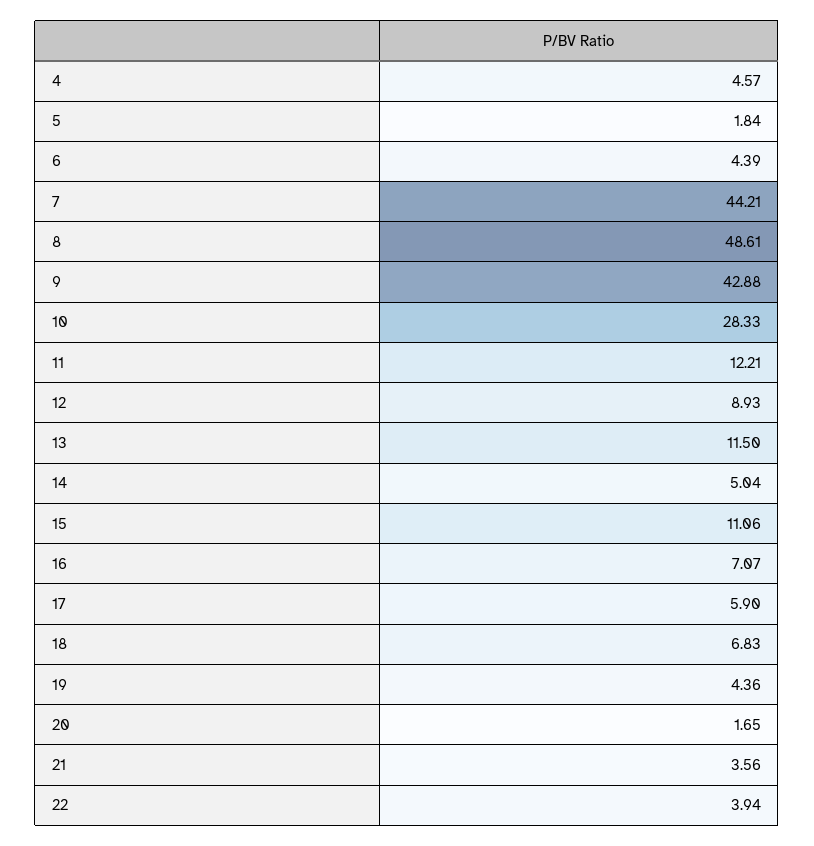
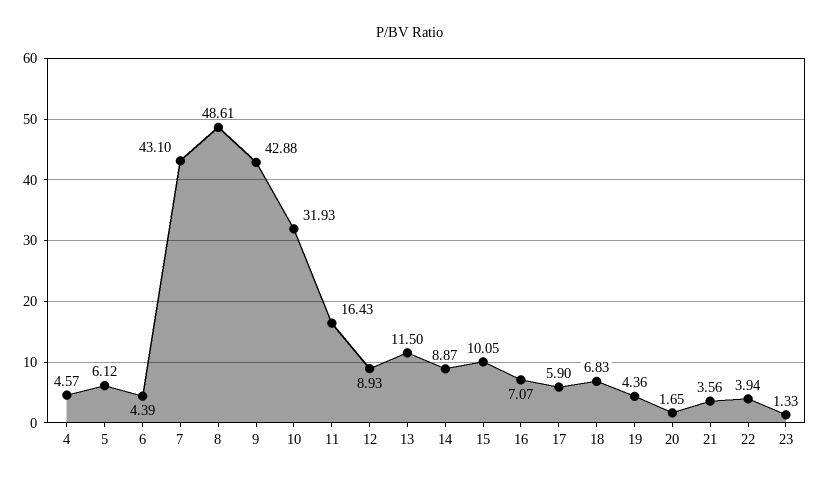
5: 1.84 -> 6.12
7: 44.21 -> 43.1
10: 28.33 -> 31.93
11: 12.21 -> 16.43
14: 5.04 -> 8.87
15: 11.06 -> 10.05
23: none -> 1.33

